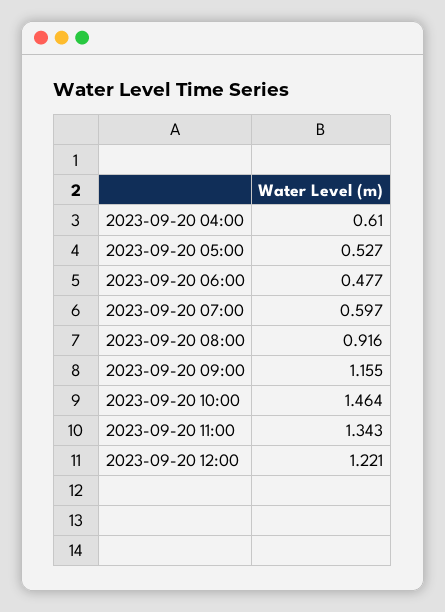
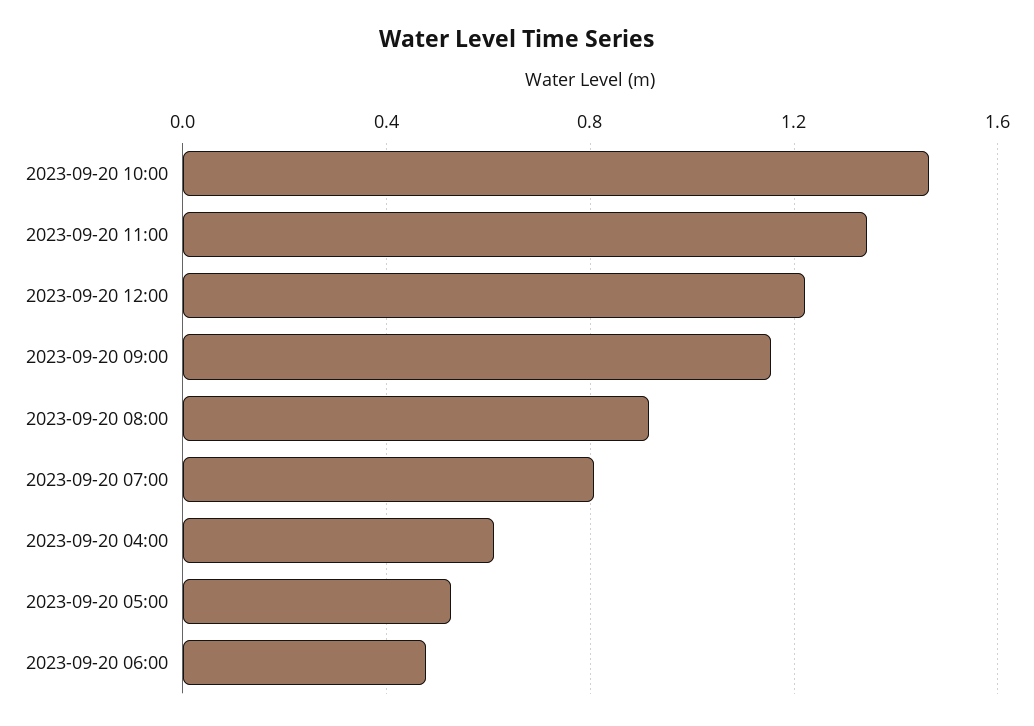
2023-09-20 07:00: 0.597 -> 0.8

